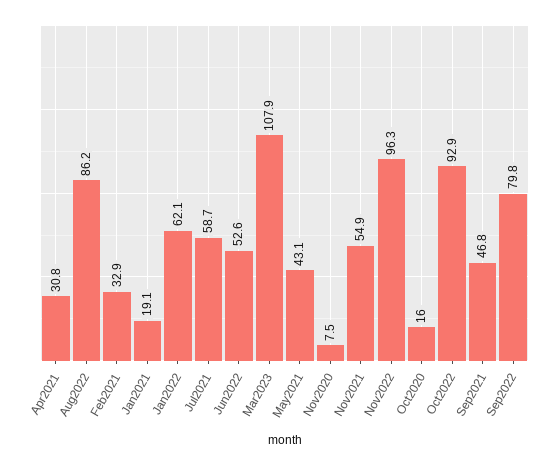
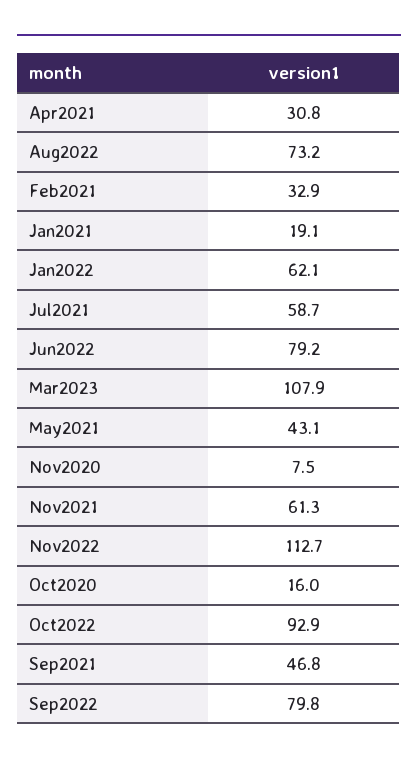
Aug2022: 86.2 -> 73.2
Jun2022: 52.6 -> 79.2
Nov2021: 54.9 -> 61.3
Nov2022: 96.3 -> 112.7

